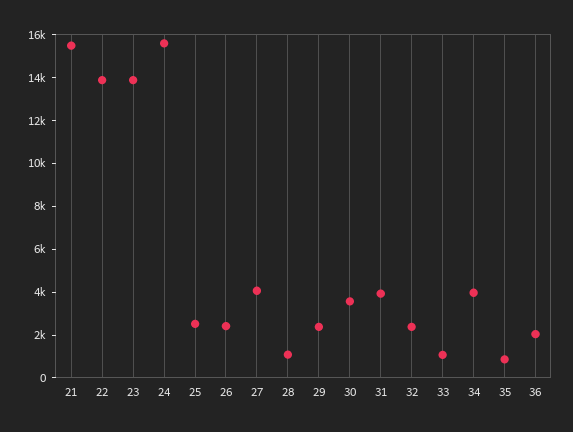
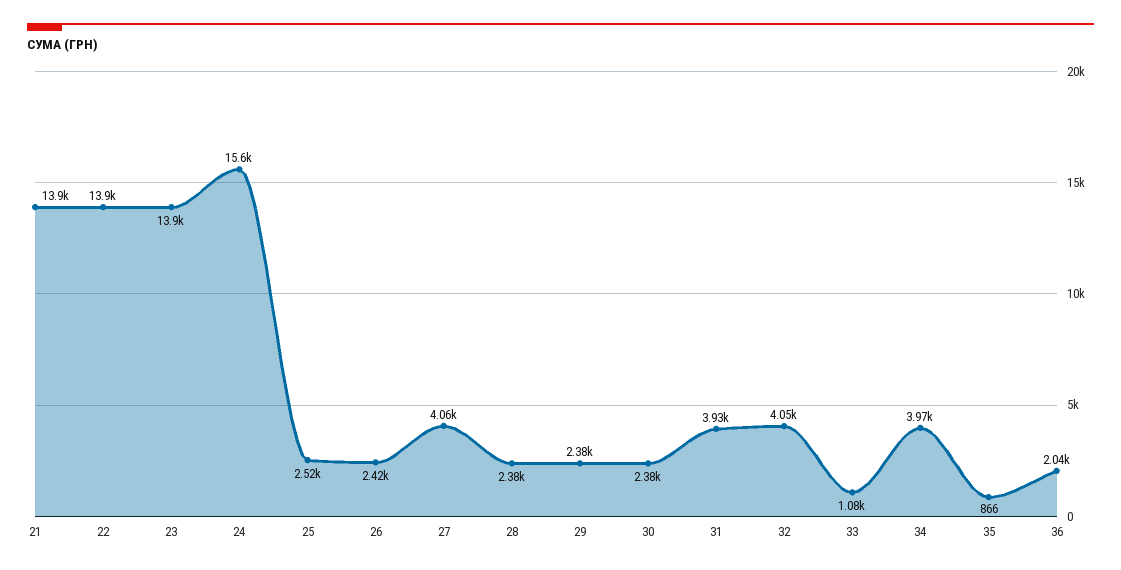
21: 15500 -> 13900
28: 1000 -> 2380
30: 3500 -> 2380
32: 2500 -> 4050

